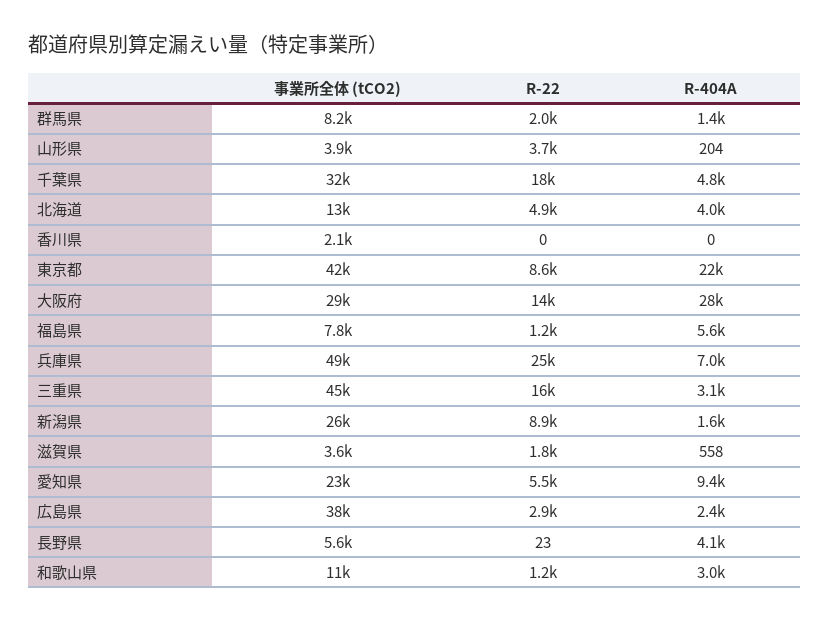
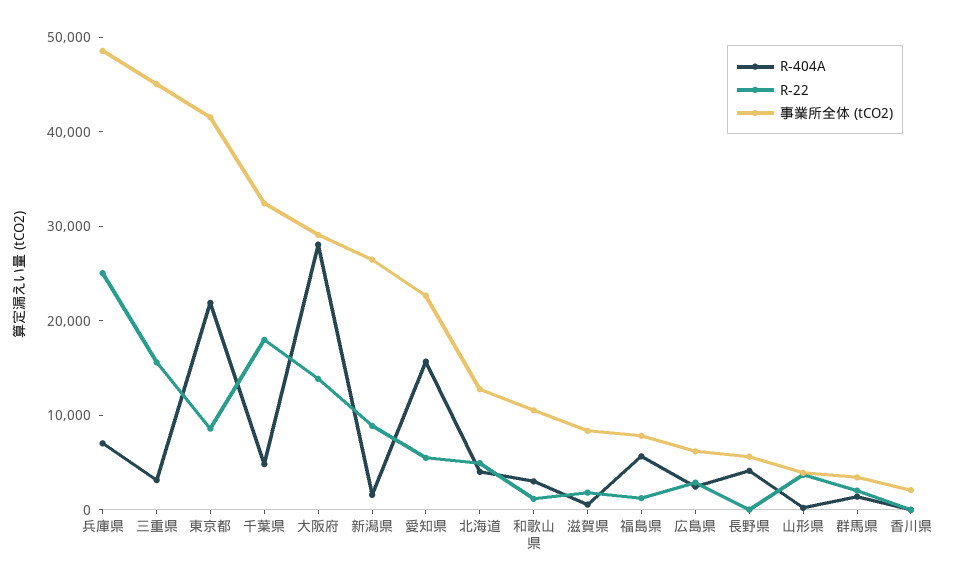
事業所全体 (tCO2), 群馬県: 8200 -> 4000
事業所全体 (tCO2), 滋賀県: 3600 -> 8000
R-404A, 愛知県: 9400 -> 16000
事業所全体 (tCO2), 広島県: 38000 -> 6000

